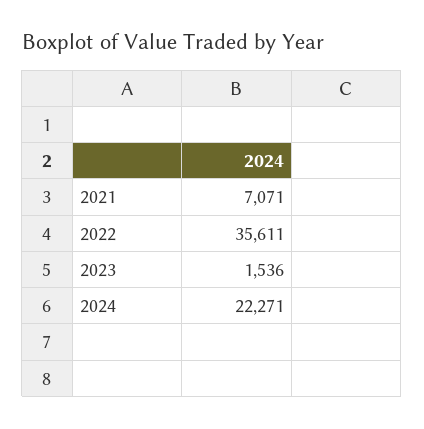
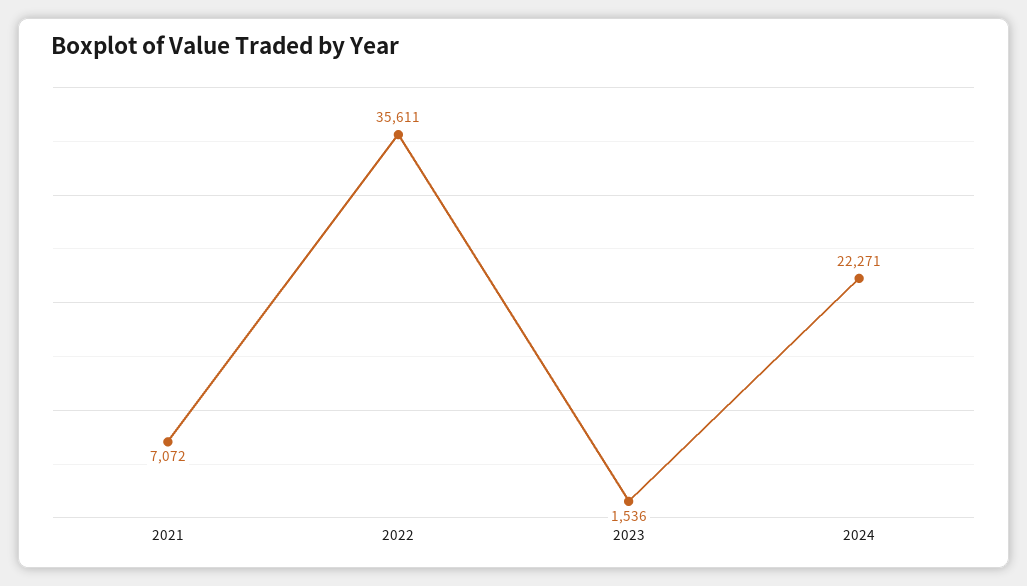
2021: 7071 -> 7072

